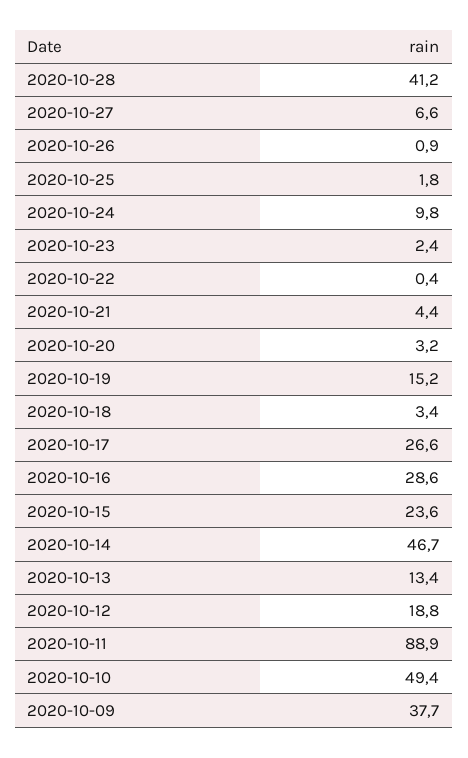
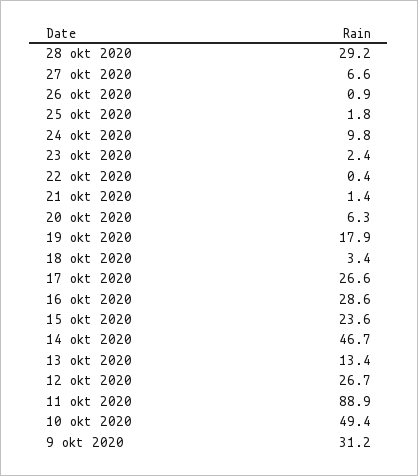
2020-10-28: 41.2 -> 29.2
2020-10-21: 4.4 -> 1.4
2020-10-20: 3.2 -> 6.3
2020-10-19: 15.2 -> 17.9
2020-10-12: 18.8 -> 26.7
2020-10-09: 37.7 -> 31.2

